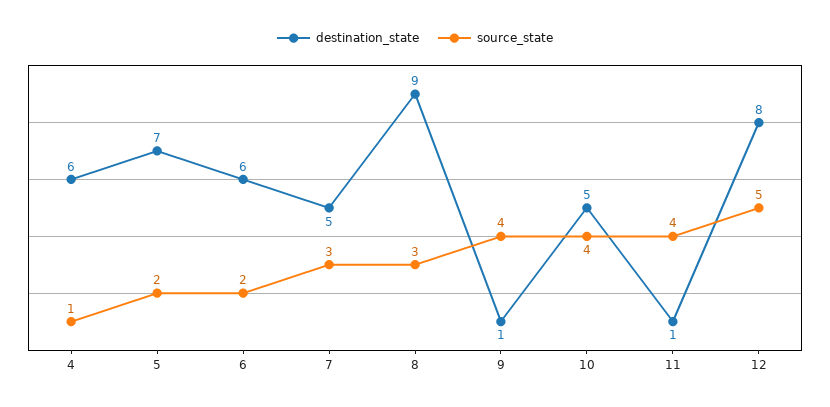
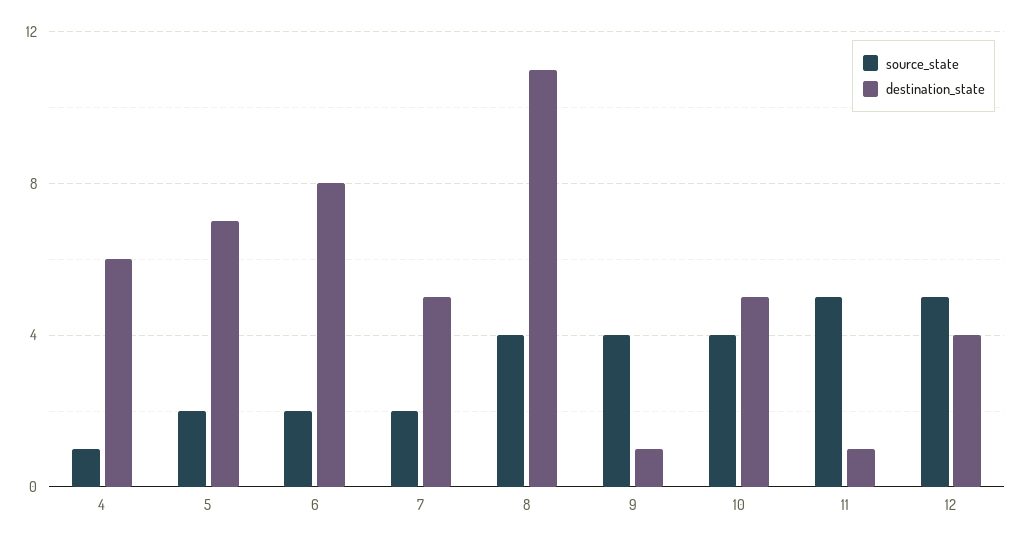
destination_state, 6: 6 -> 8
source_state, 7: 3 -> 2
destination_state, 8: 9 -> 11
source_state, 8: 3 -> 4
source_state, 11: 4 -> 5
destination_state, 12: 8 -> 4

